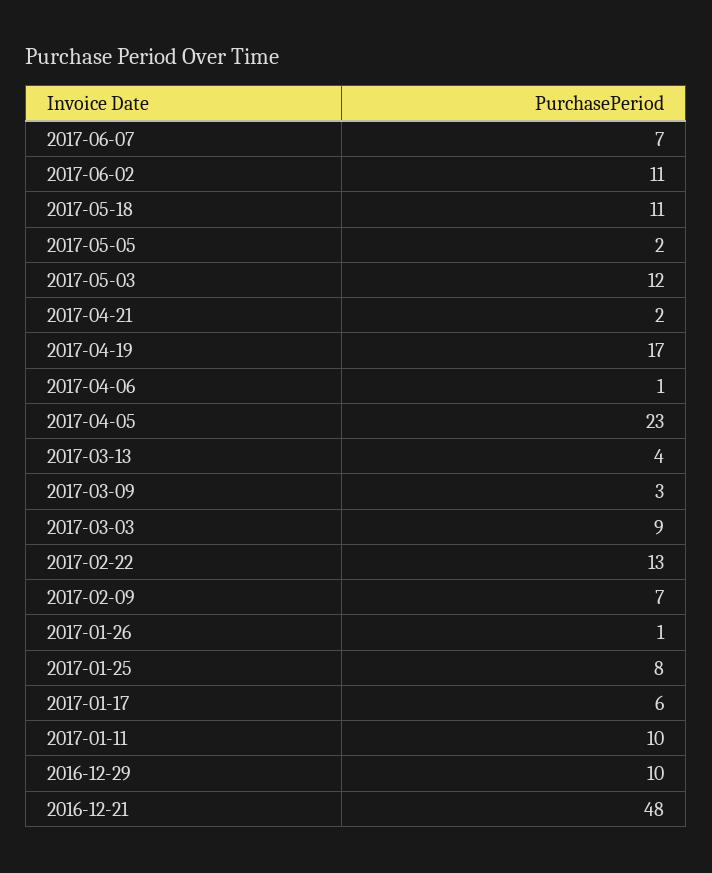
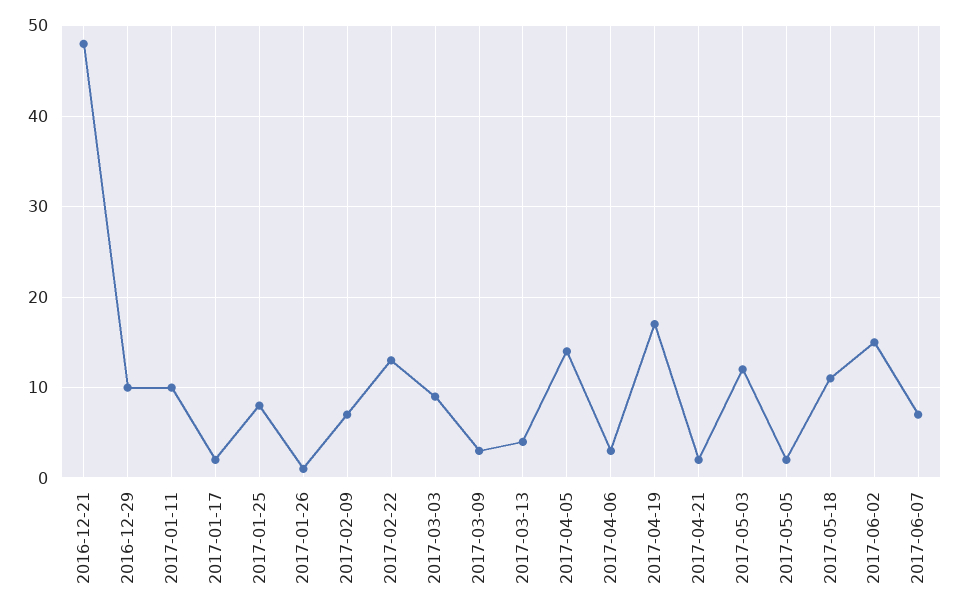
2017-06-02: 11 -> 15
2017-04-06: 1 -> 3
2017-04-05: 23 -> 14
2017-01-17: 6 -> 2

